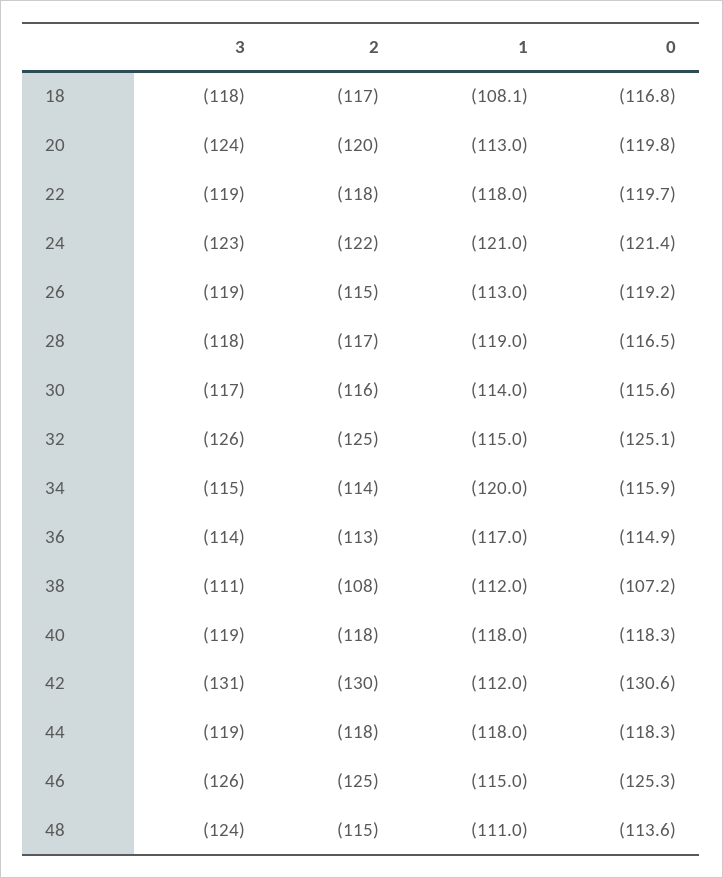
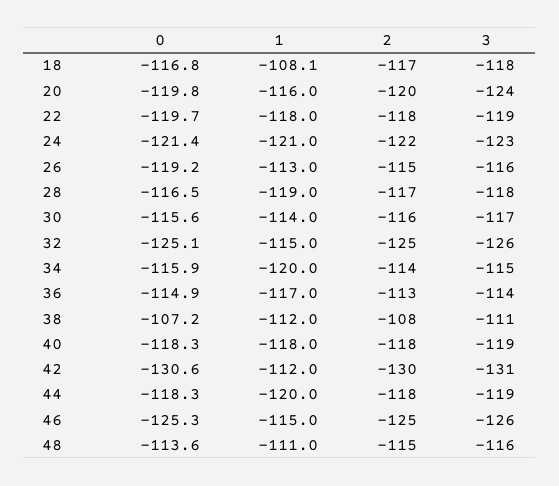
1, 20: -113 -> -116
3, 26: -119 -> -116
1, 44: -118 -> -120
3, 48: -124 -> -116

